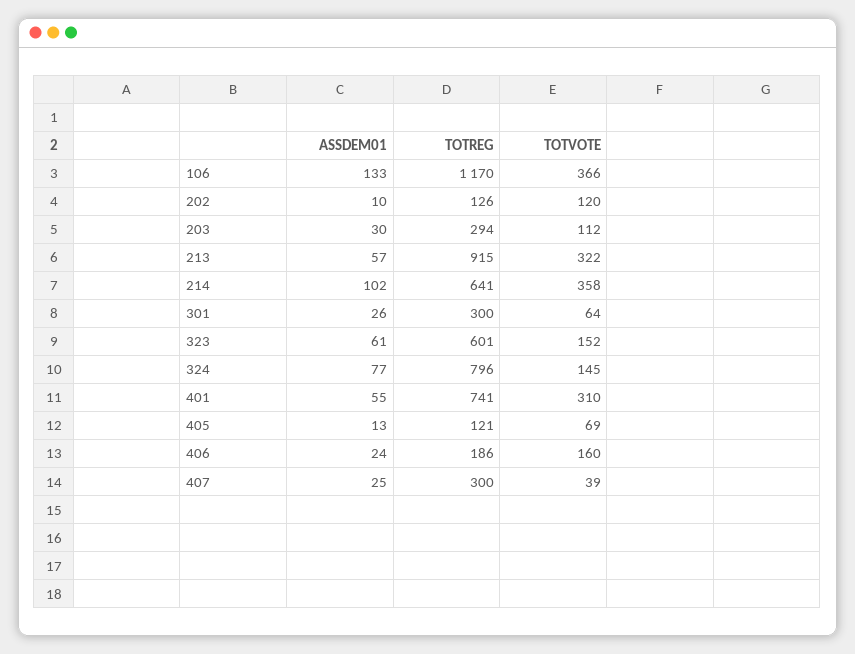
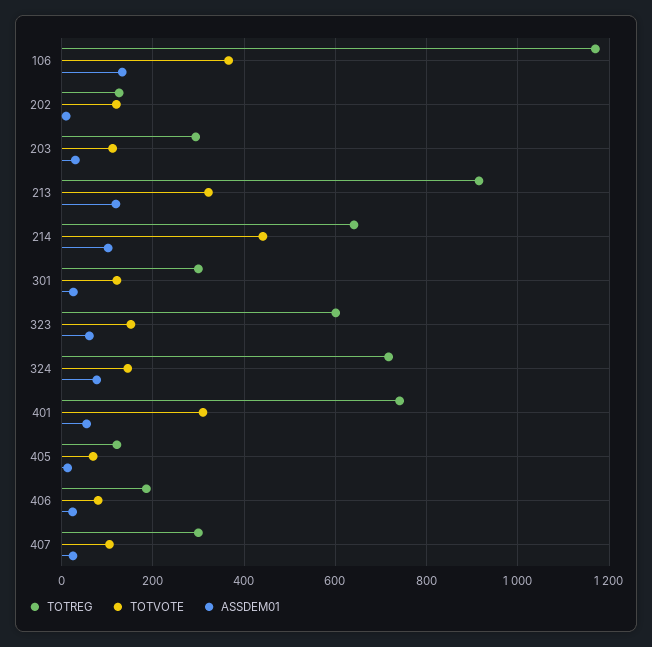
ASSDEM01, 213: 57 -> 120
TOTVOTE, 214: 358 -> 440
TOTVOTE, 301: 64 -> 120
TOTREG, 324: 796 -> 720
TOTVOTE, 406: 160 -> 80
TOTVOTE, 407: 39 -> 100

